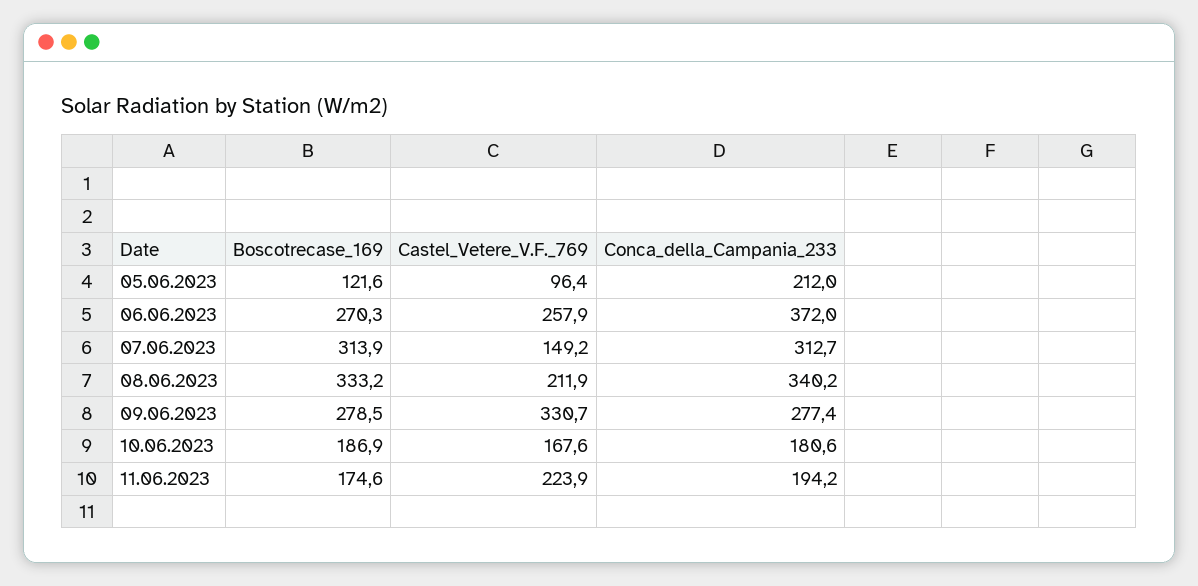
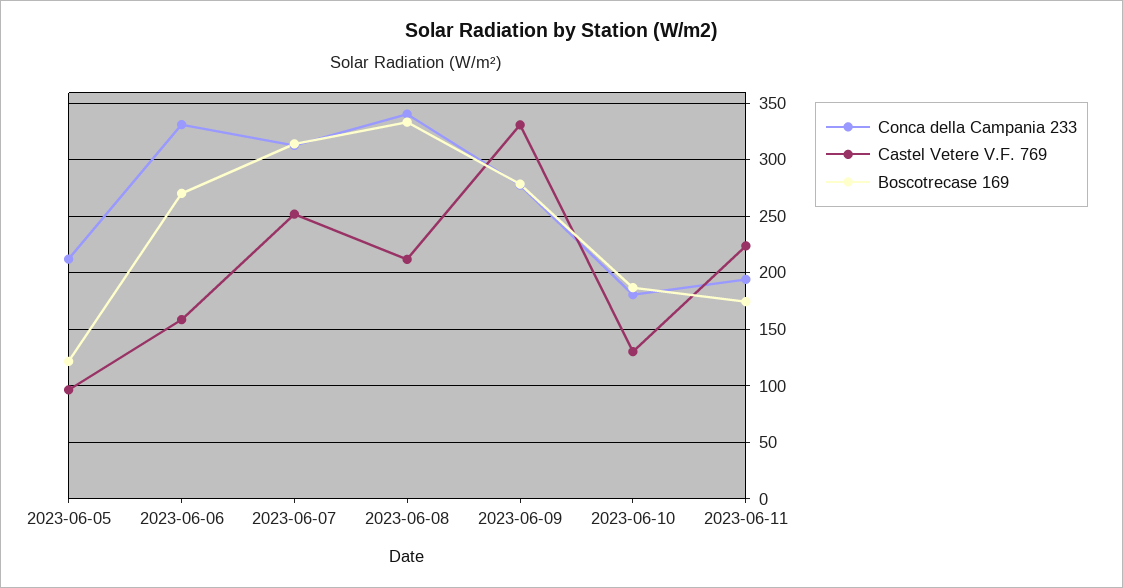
Castel_Vetere_V.F._769, 06.06.2023: 257.9 -> 160
Conca_della_Campania_233, 06.06.2023: 372 -> 330
Castel_Vetere_V.F._769, 07.06.2023: 149.2 -> 250
Castel_Vetere_V.F._769, 10.06.2023: 167.6 -> 130

